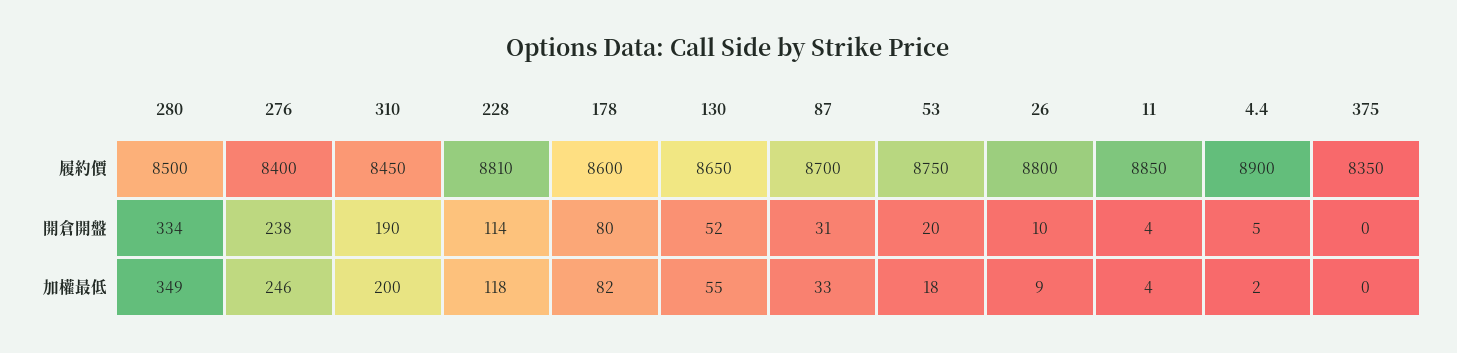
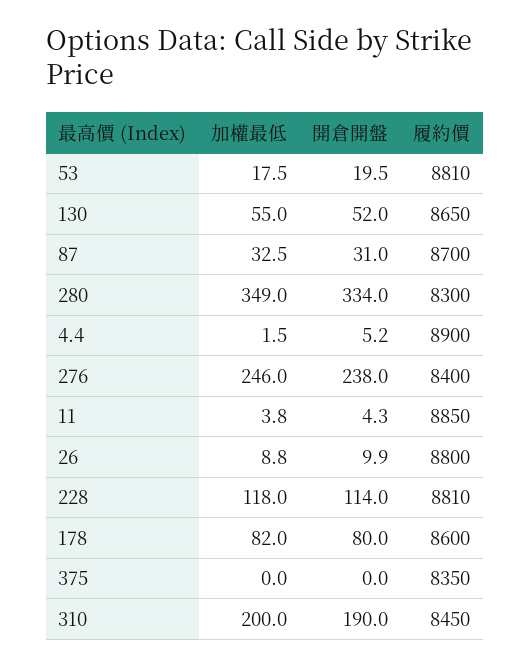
280, 履約價: 8500 -> 8300
53, 履約價: 8750 -> 8810

